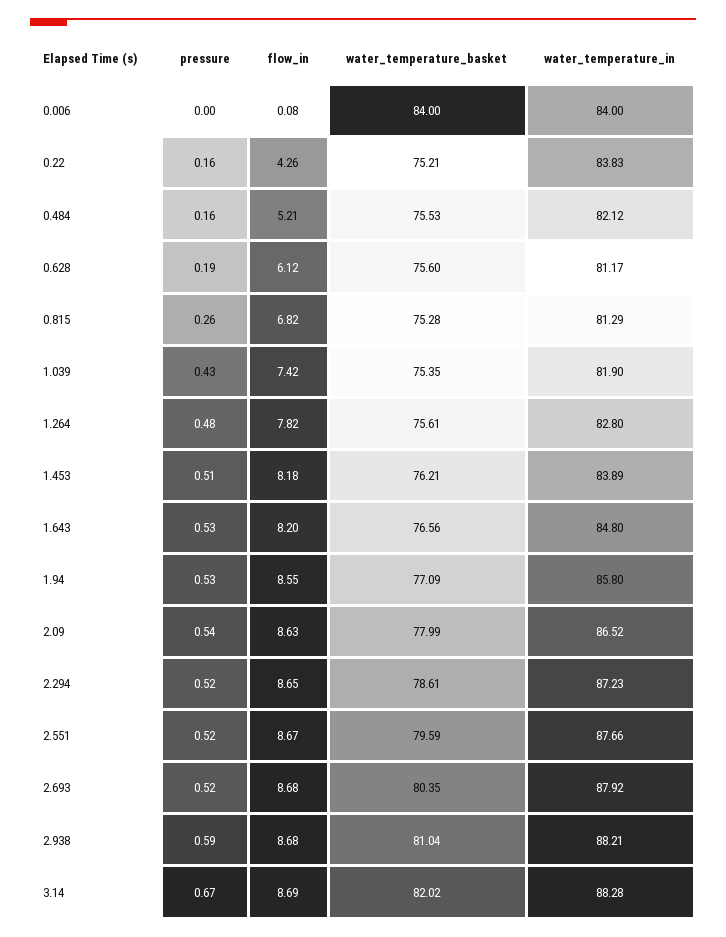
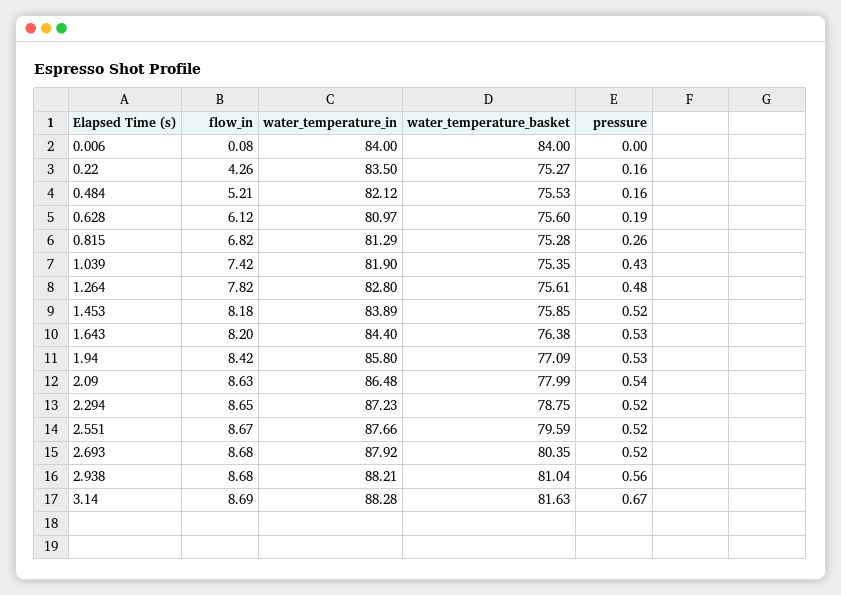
water_temperature_basket, 0.22: 75.21 -> 75.27
water_temperature_in, 0.22: 83.83 -> 83.5
water_temperature_in, 0.628: 81.17 -> 80.97
pressure, 1.453: 0.51 -> 0.52
water_temperature_basket, 1.453: 76.21 -> 75.85
water_temperature_basket, 1.643: 76.56 -> 76.38
water_temperature_in, 1.643: 84.8 -> 84.4
flow_in, 1.94: 8.55 -> 8.42
water_temperature_in, 2.09: 86.52 -> 86.48
water_temperature_basket, 2.294: 78.61 -> 78.75
pressure, 2.938: 0.59 -> 0.56
water_temperature_basket, 3.14: 82.02 -> 81.63

